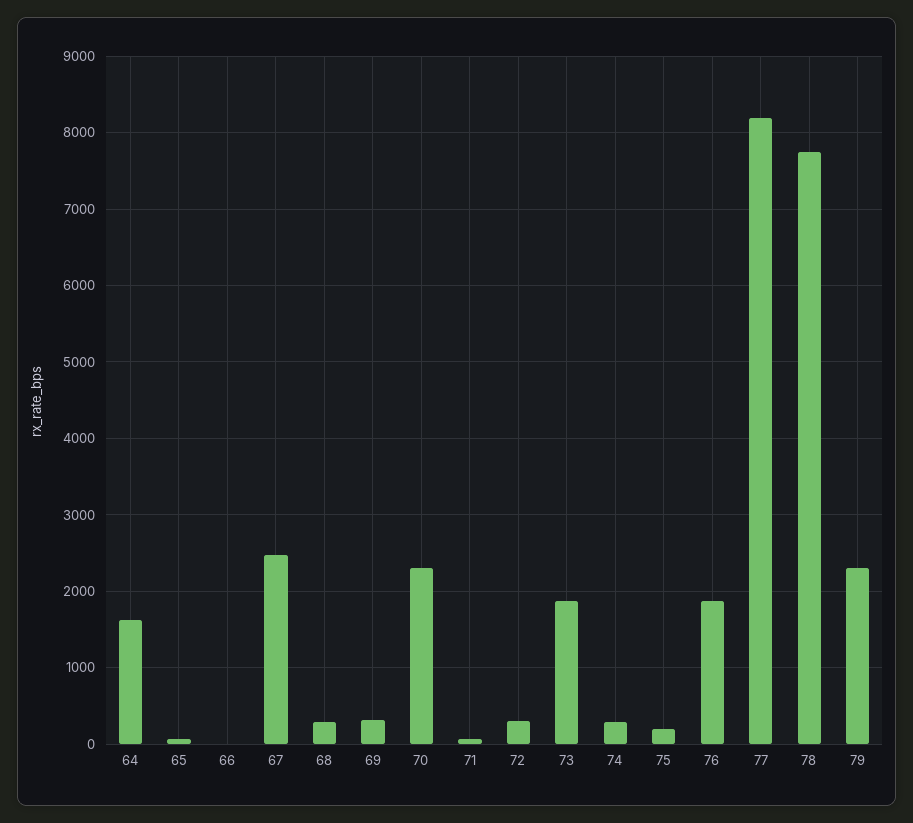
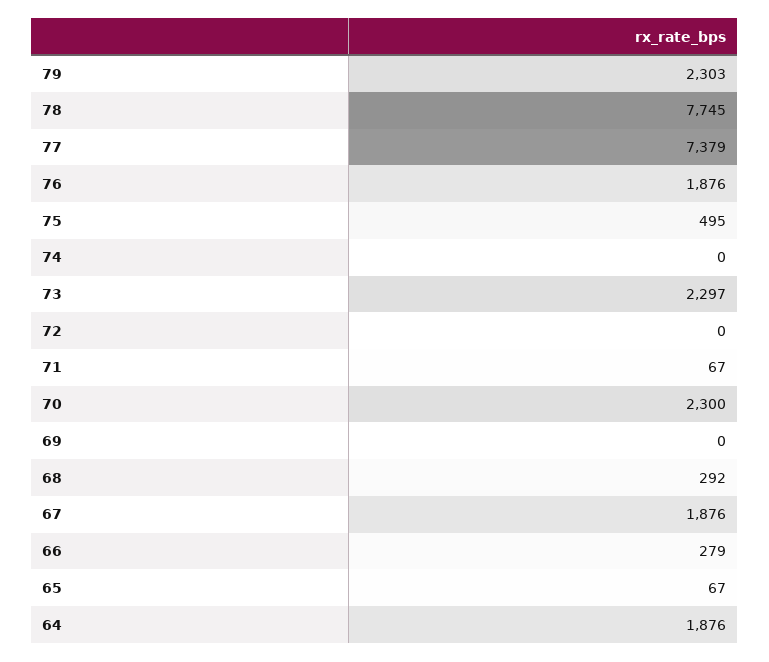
64: 1600 -> 1876
66: 0 -> 279
67: 2500 -> 1876
69: 300 -> 0
72: 300 -> 0
73: 1900 -> 2297
74: 300 -> 0
75: 200 -> 495
77: 8200 -> 7379

